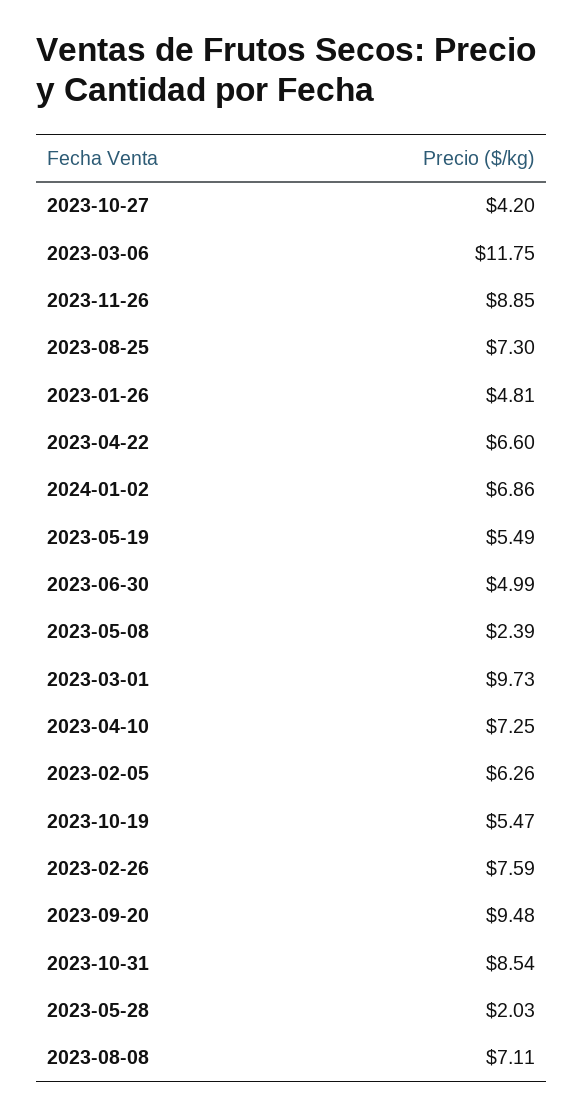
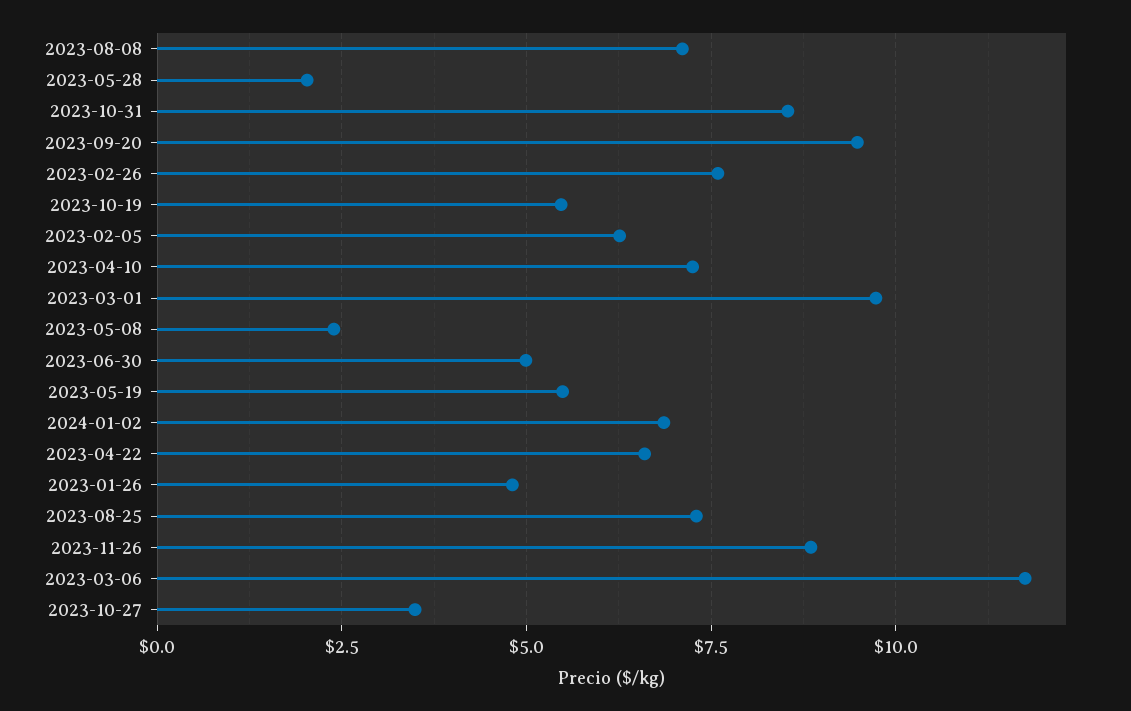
2023-10-27: 4.2 -> 3.5

